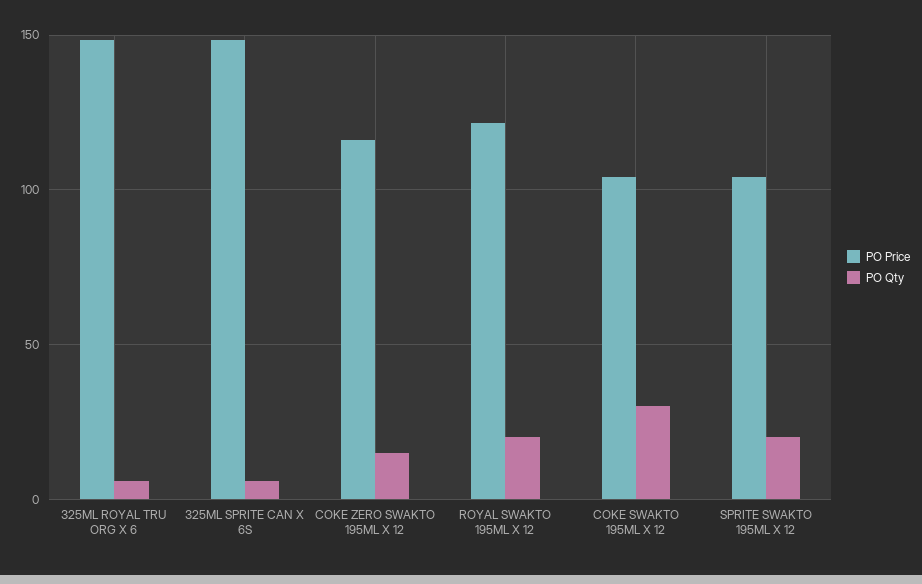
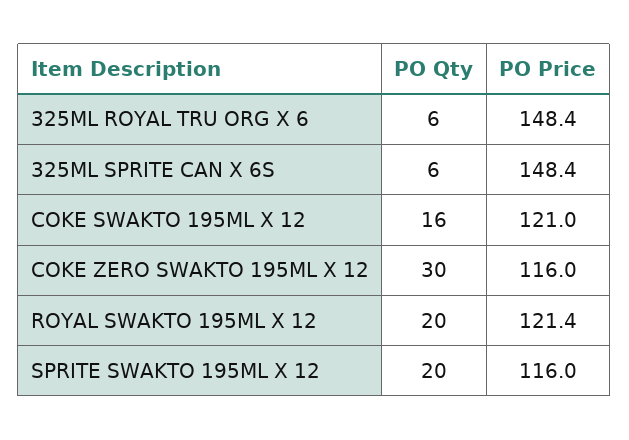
PO Qty, COKE ZERO SWAKTO 195ML X 12: 15 -> 30
PO Price, COKE SWAKTO 195ML X 12: 105 -> 121
PO Qty, COKE SWAKTO 195ML X 12: 30 -> 16
PO Price, SPRITE SWAKTO 195ML X 12: 105 -> 116

